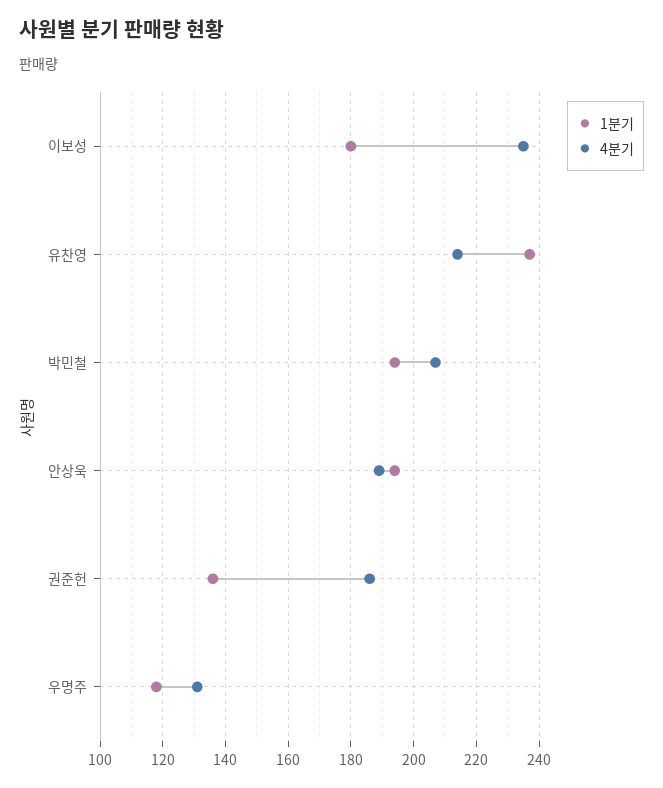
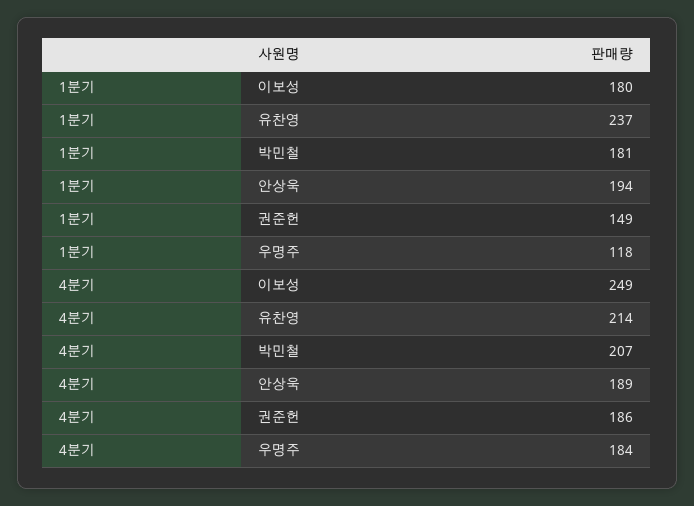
4분기, 이보성: 235 -> 249
1분기, 박민철: 195 -> 181
1분기, 권준헌: 135 -> 149
4분기, 우명주: 130 -> 184

